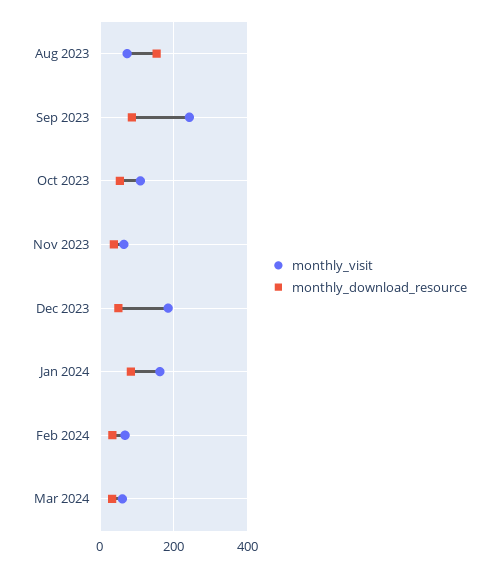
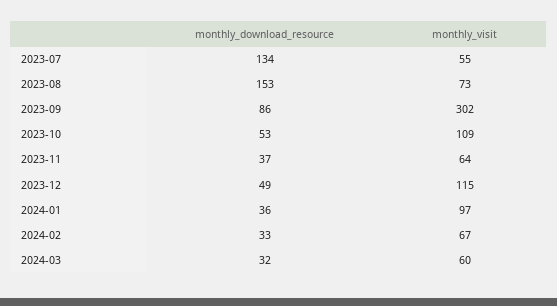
monthly_visit, Sep 2023: 240 -> 302
monthly_visit, Dec 2023: 180 -> 115
monthly_visit, Jan 2024: 160 -> 97
monthly_download_resource, Jan 2024: 80 -> 36
monthly_download_resource, 2023-07: none -> 134
monthly_visit, 2023-07: none -> 55

